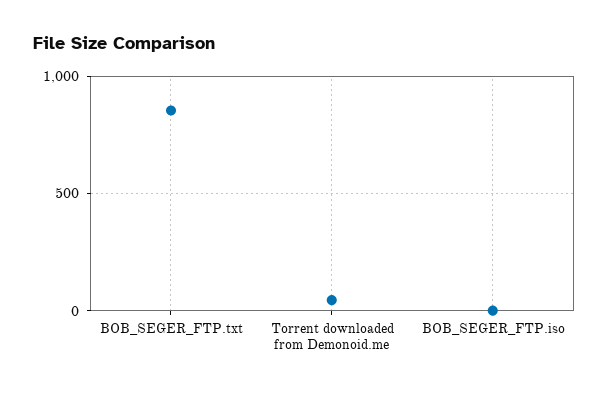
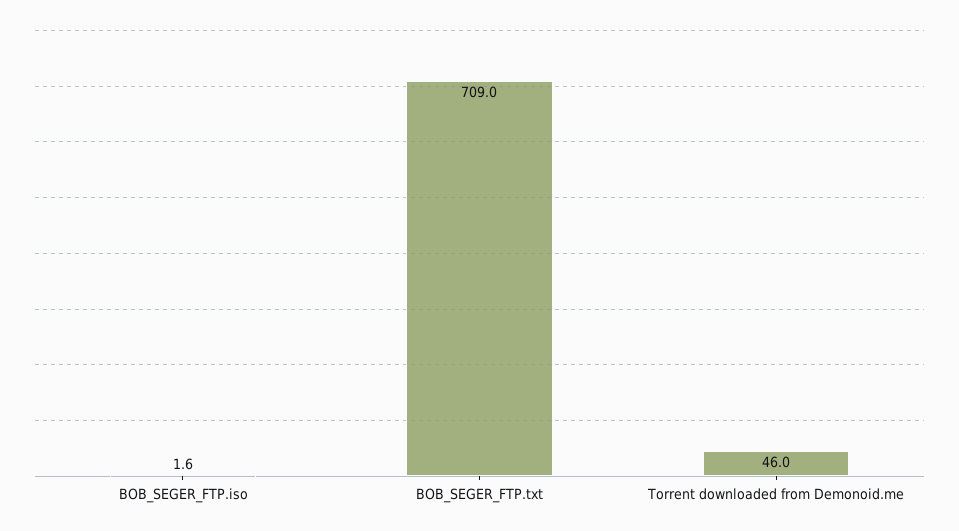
BOB_SEGER_FTP.txt: 850 -> 709

